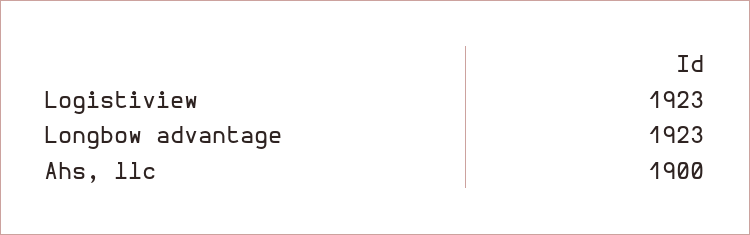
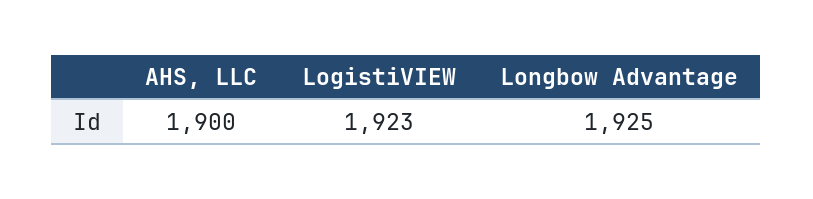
Longbow advantage: 1923 -> 1925

